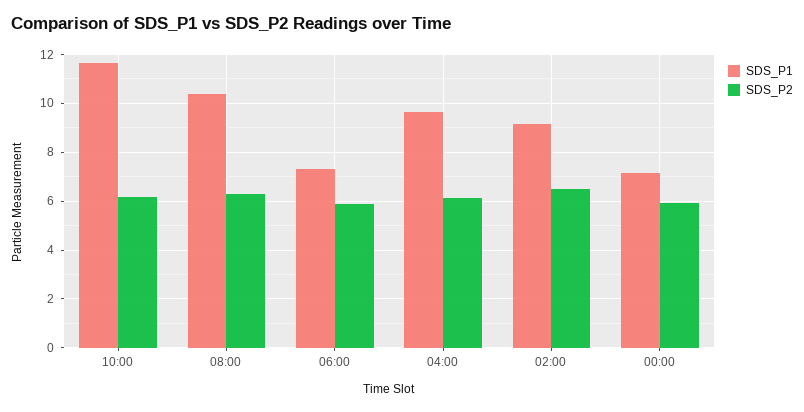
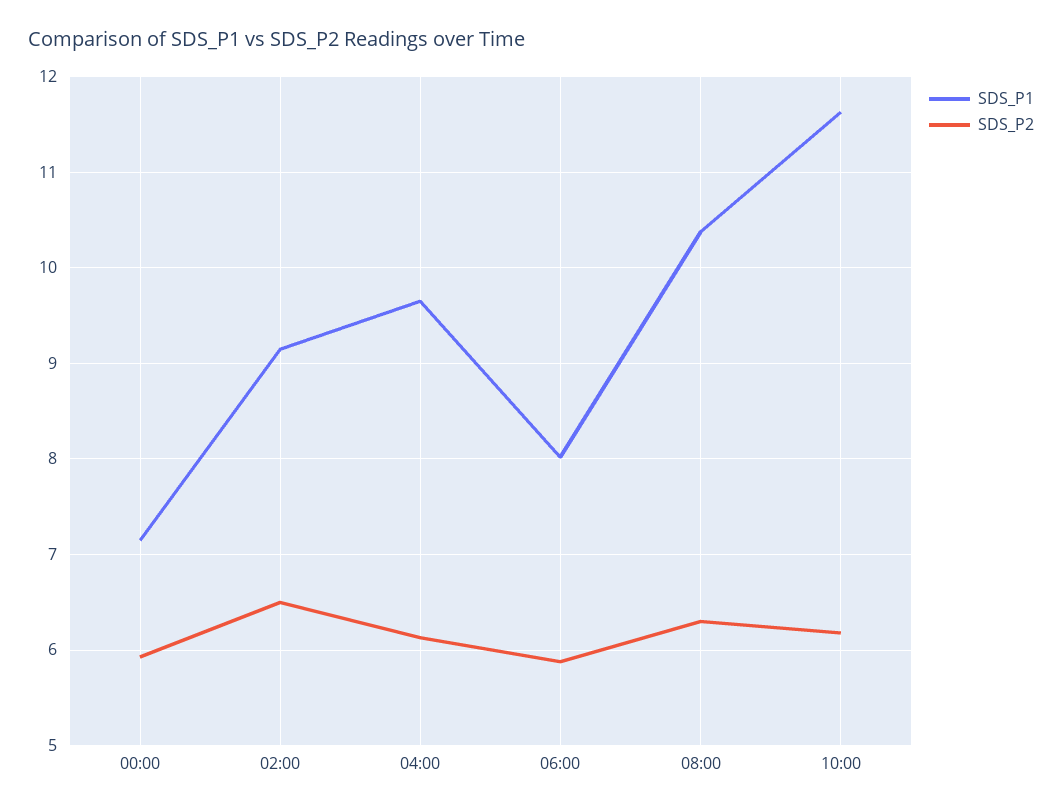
SDS_P1, 06:00: 7.25 -> 8

